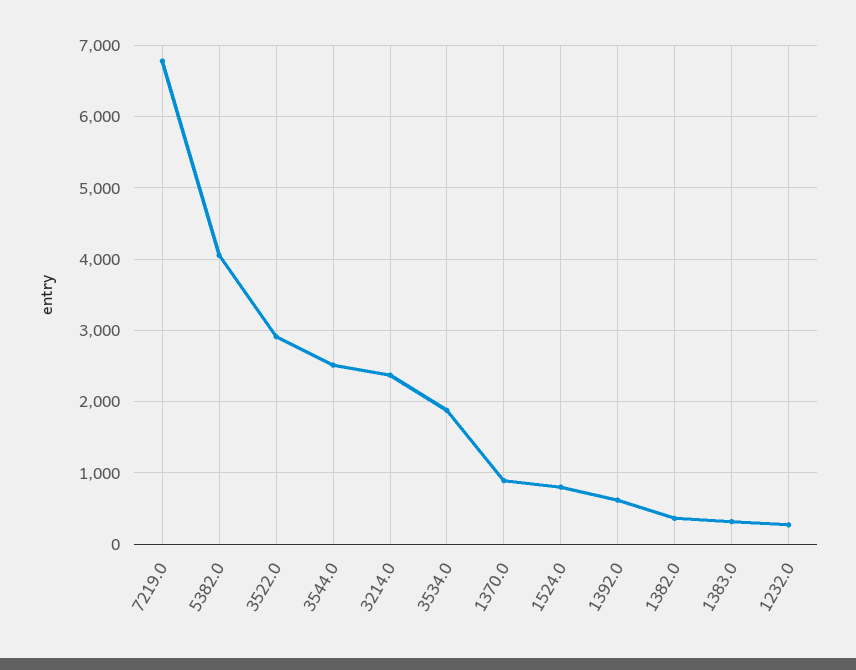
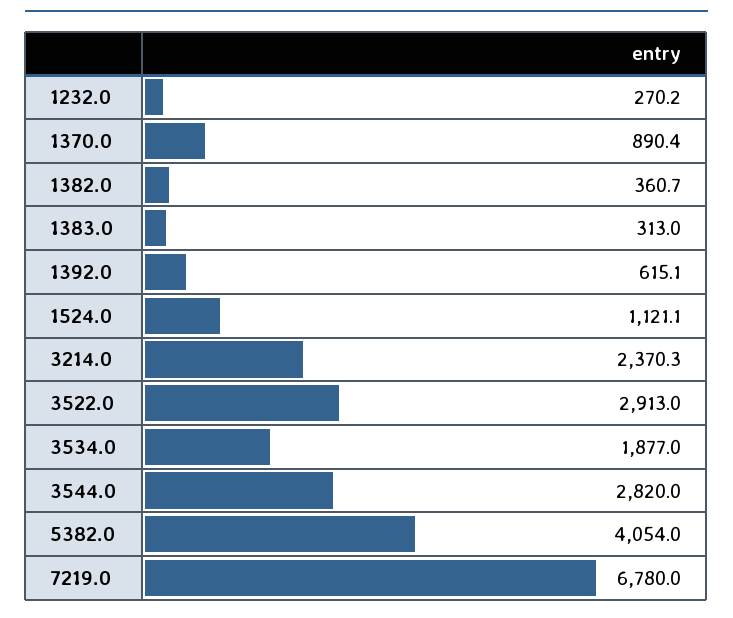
3544.0: 2500 -> 2820
1524.0: 800 -> 1121.1

